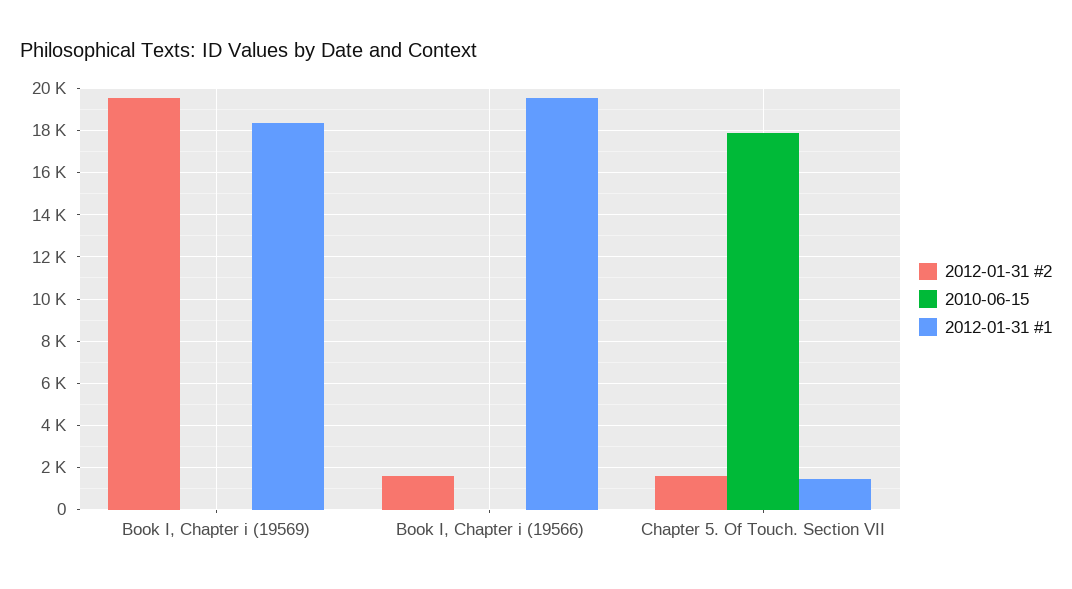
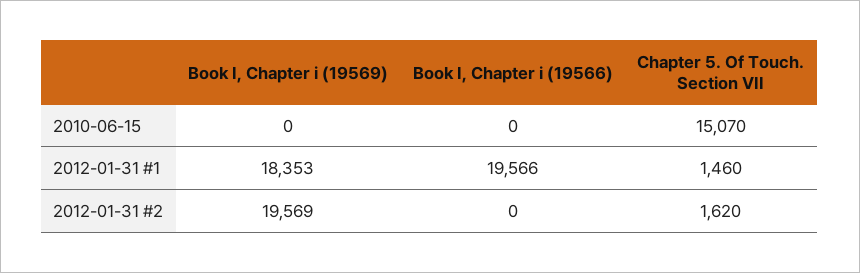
2012-01-31 #2, Book I, Chapter i (19566): 1500 -> 0
2010-06-15, Chapter 5. Of Touch. Section VII: 18000 -> 15070

